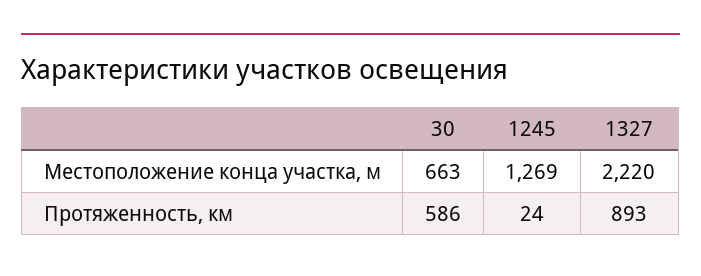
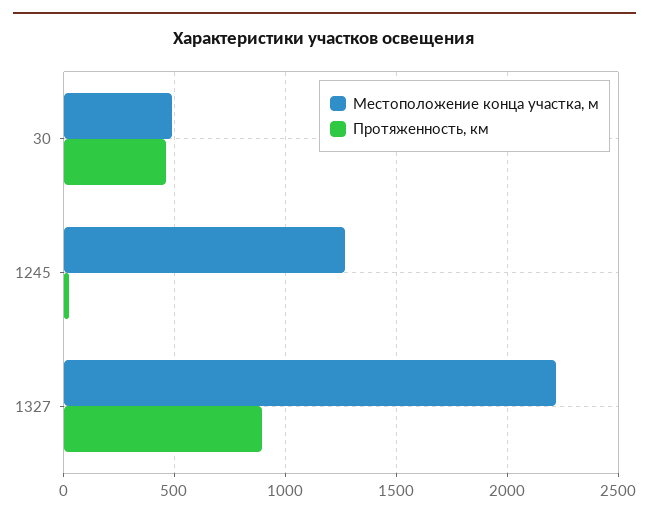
Местоположение конца участка, м, 30: 663 -> 500
Протяженность, км, 30: 586 -> 450

